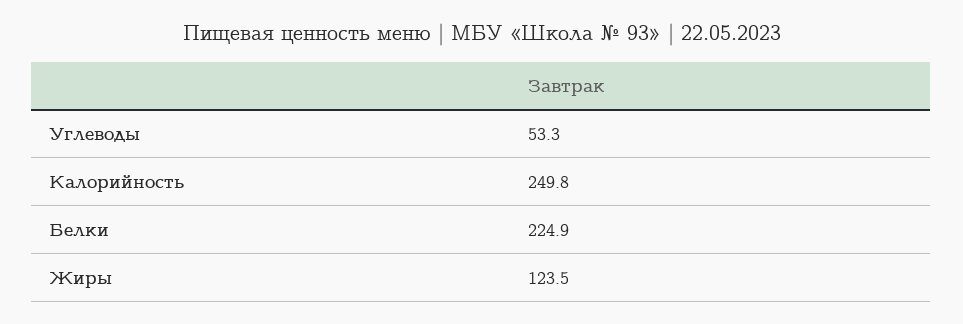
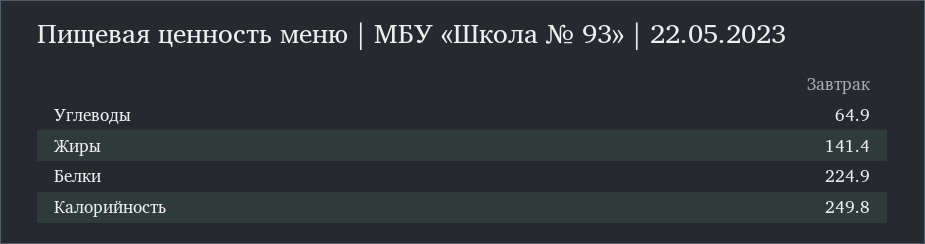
Углеводы: 53.3 -> 64.9
Жиры: 123.5 -> 141.4

